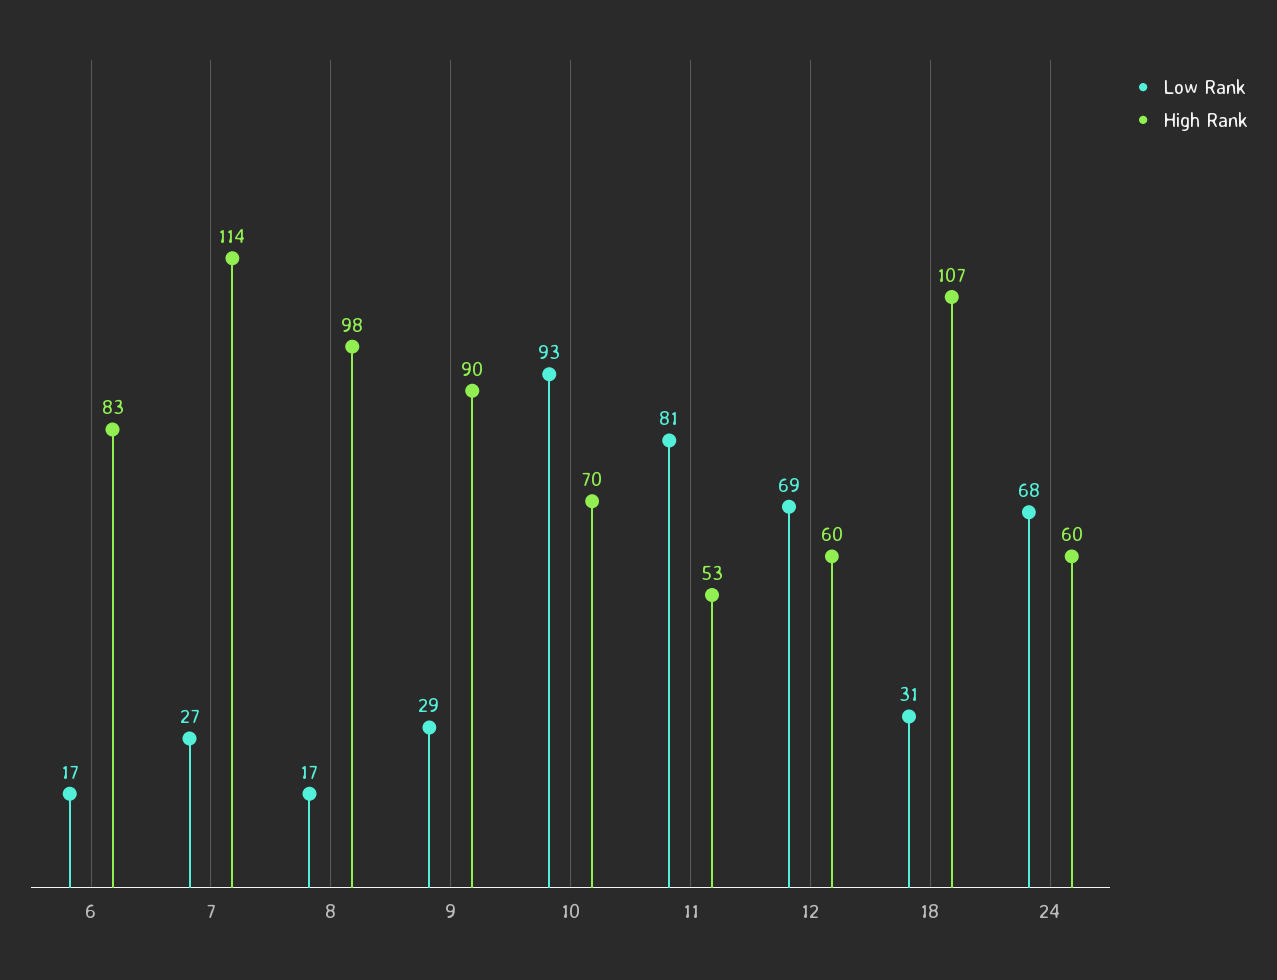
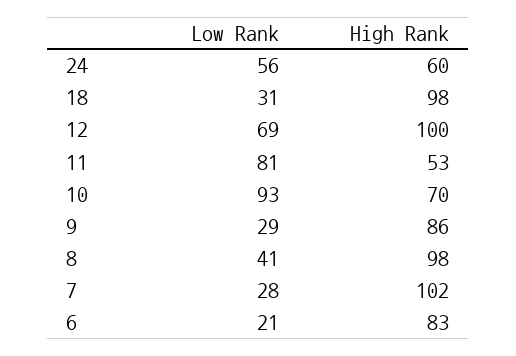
Low Rank, 6: 17 -> 21
Low Rank, 7: 27 -> 28
High Rank, 7: 114 -> 102
Low Rank, 8: 17 -> 41
High Rank, 9: 90 -> 86
High Rank, 12: 60 -> 100
High Rank, 18: 107 -> 98
Low Rank, 24: 68 -> 56

